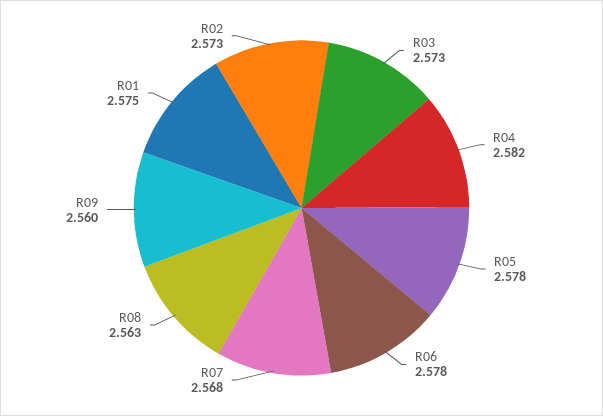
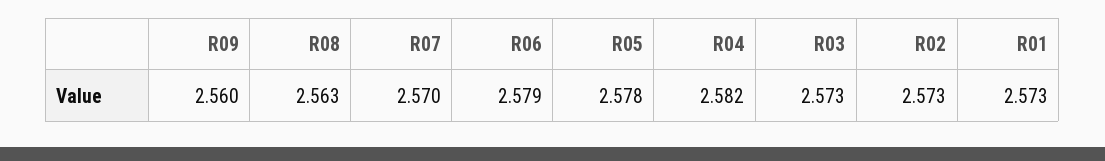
R06: 2.578 -> 2.579
R07: 2.568 -> 2.57
R01: 2.575 -> 2.573

